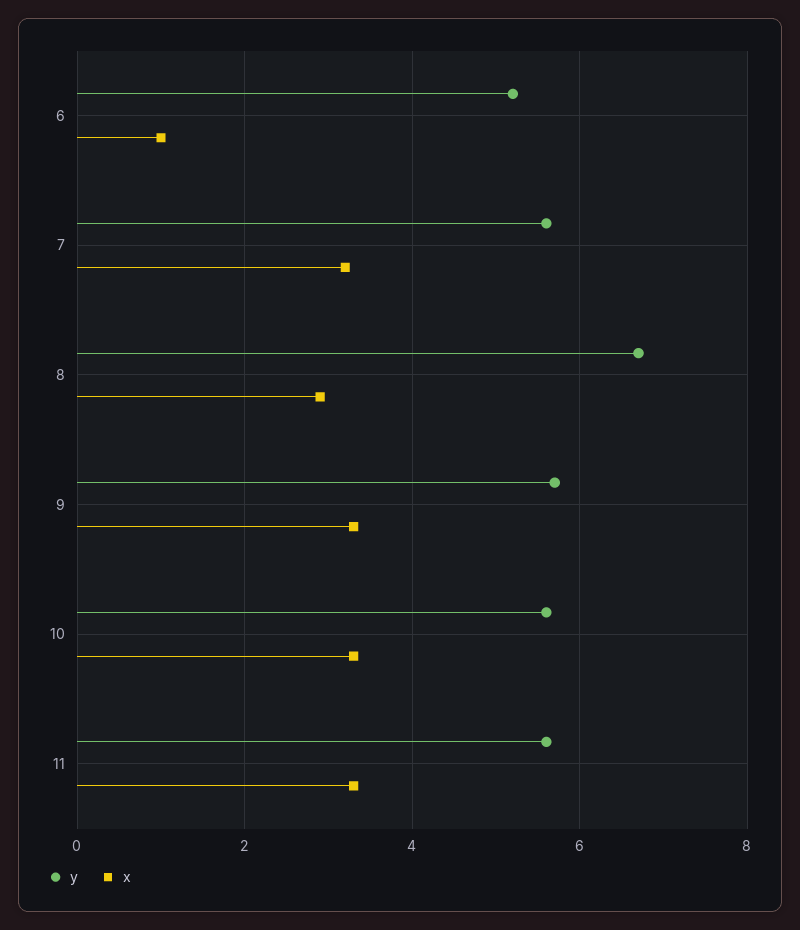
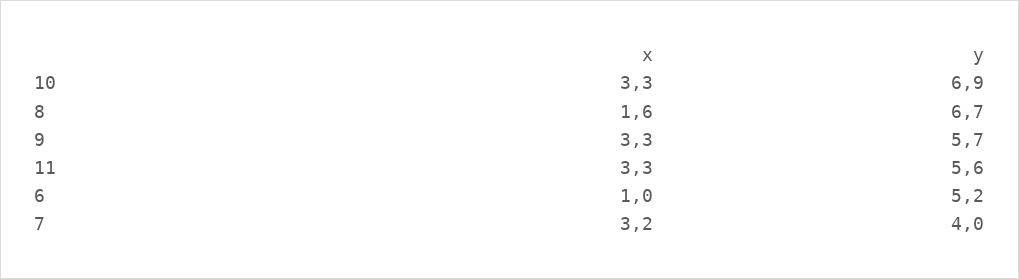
y, 7: 5.5 -> 4
x, 8: 3 -> 1.6
y, 10: 5.5 -> 6.9

